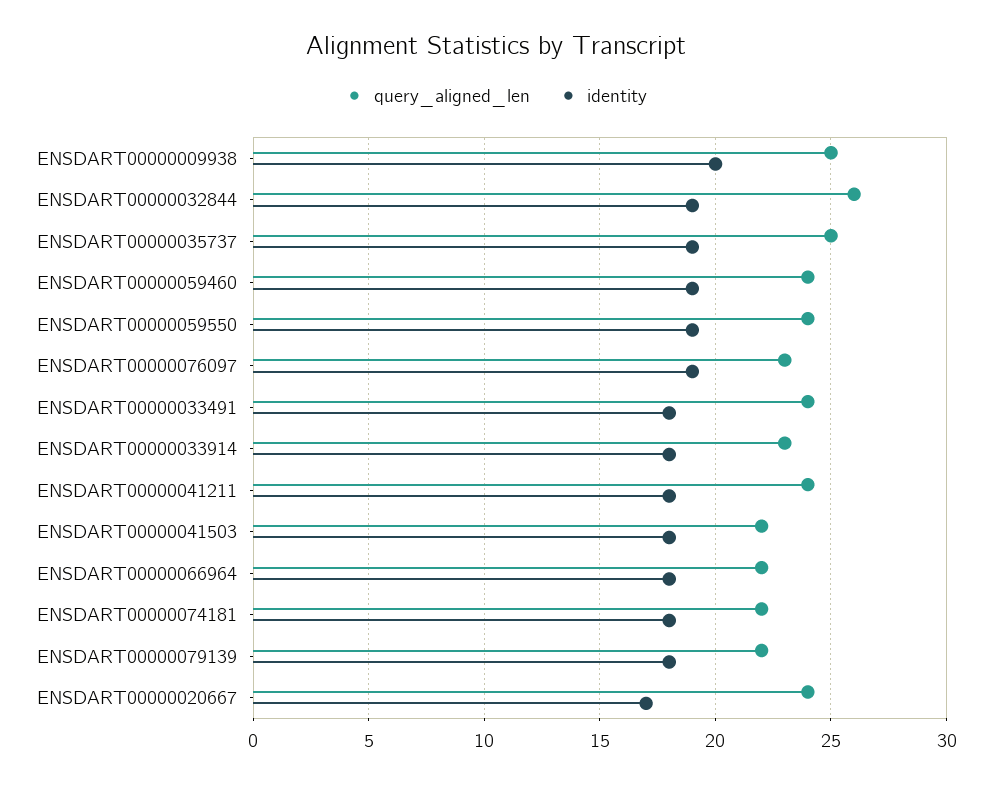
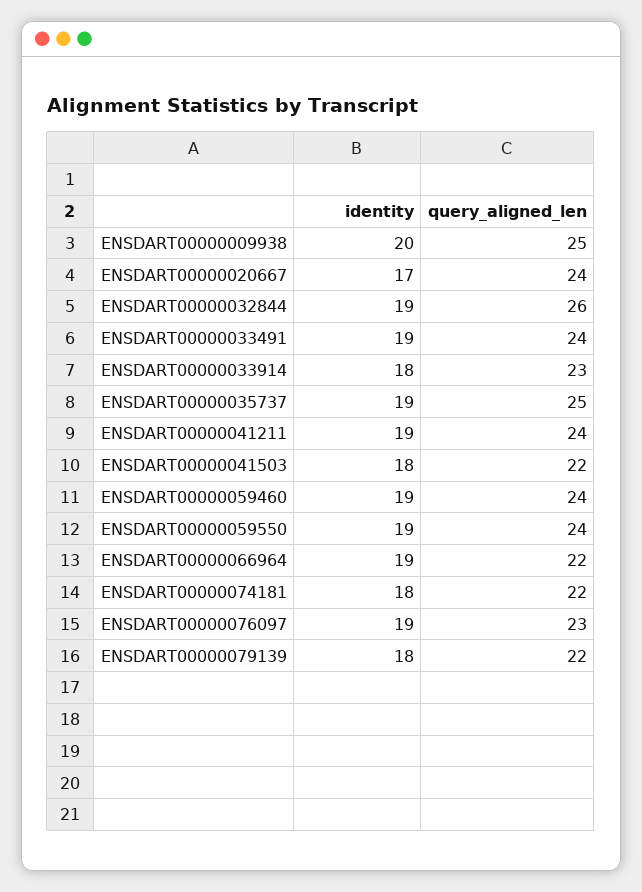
identity, ENSDART00000033491: 18 -> 19
identity, ENSDART00000041211: 18 -> 19
identity, ENSDART00000066964: 18 -> 19

